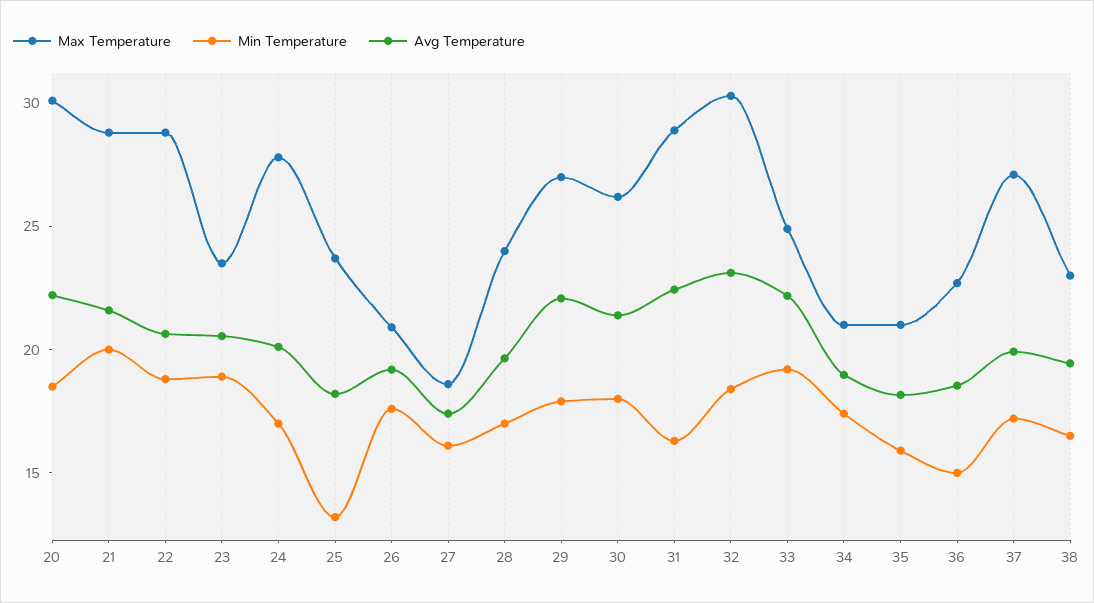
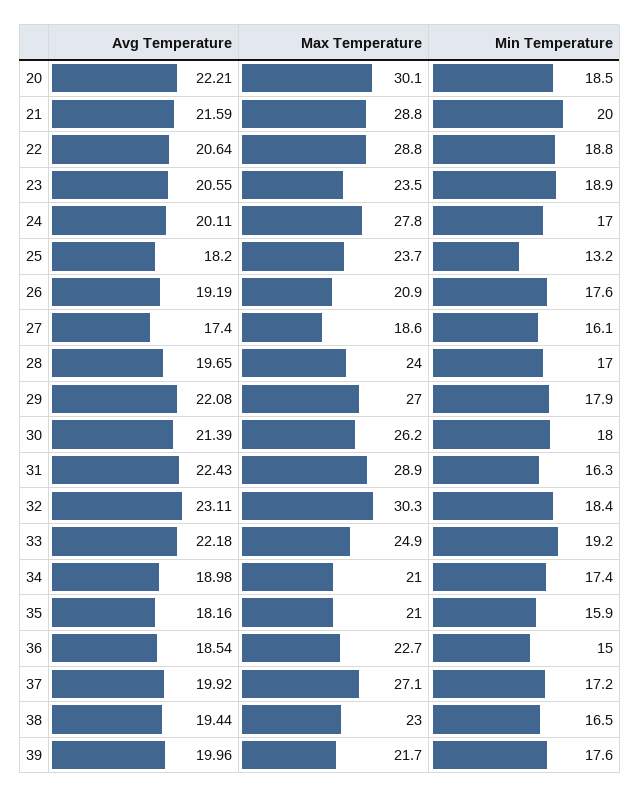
Avg Temperature, 39: none -> 19.96
Max Temperature, 39: none -> 21.7
Min Temperature, 39: none -> 17.6

